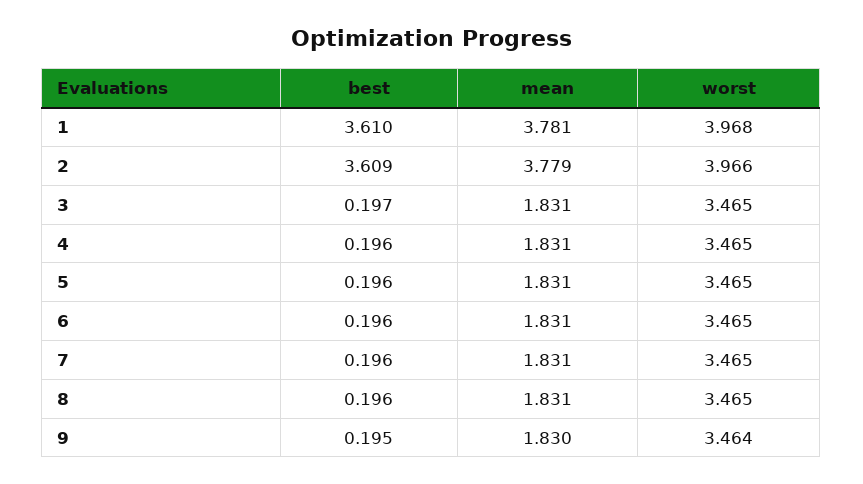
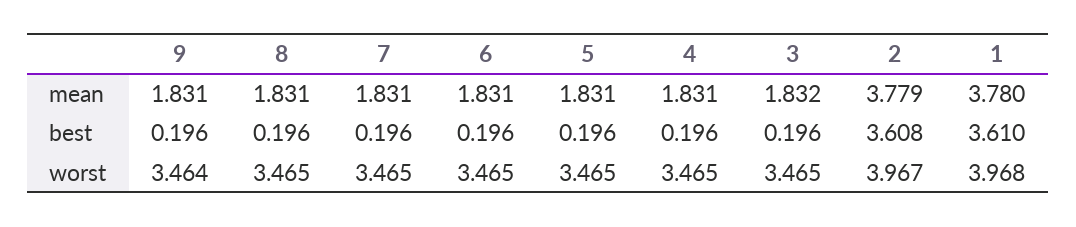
mean, 1: 3.781 -> 3.78
best, 2: 3.609 -> 3.608
worst, 2: 3.966 -> 3.967
best, 3: 0.197 -> 0.196
mean, 3: 1.831 -> 1.832
best, 9: 0.195 -> 0.196
mean, 9: 1.83 -> 1.831

